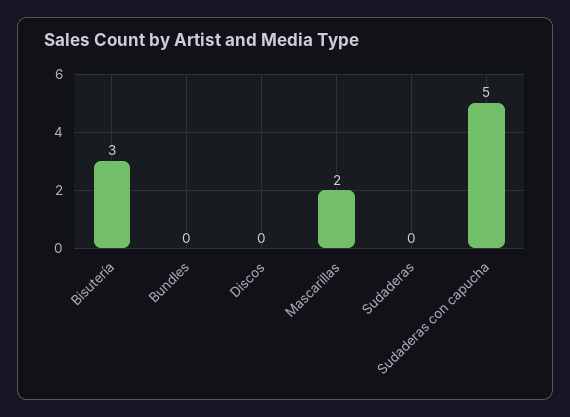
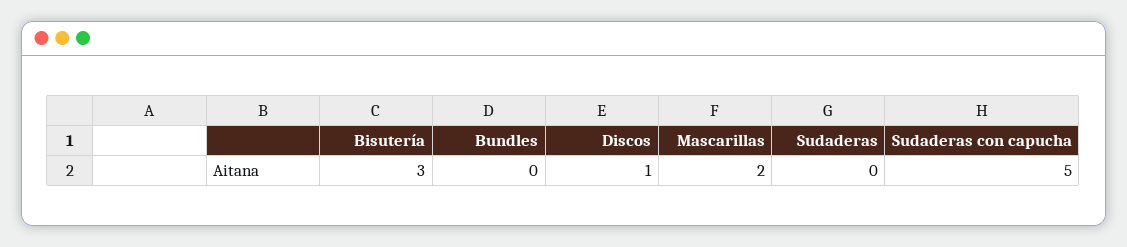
Discos: 0 -> 1

